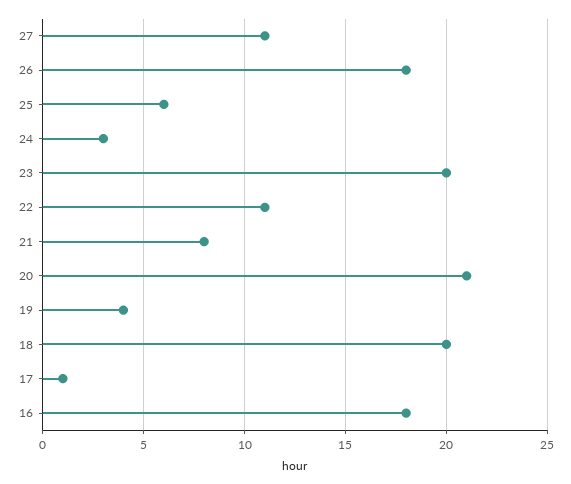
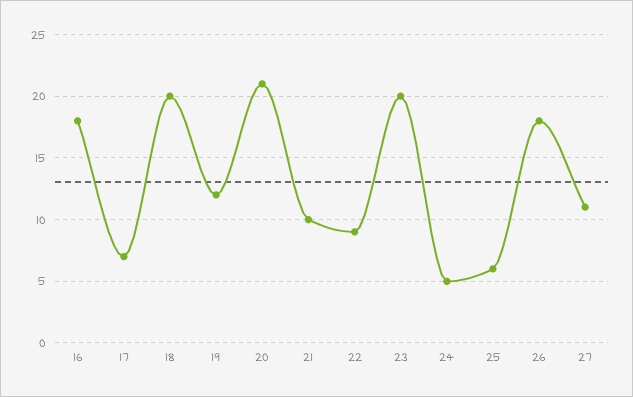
24: 3 -> 5
22: 11 -> 9
21: 8 -> 10
19: 4 -> 12
17: 1 -> 7

